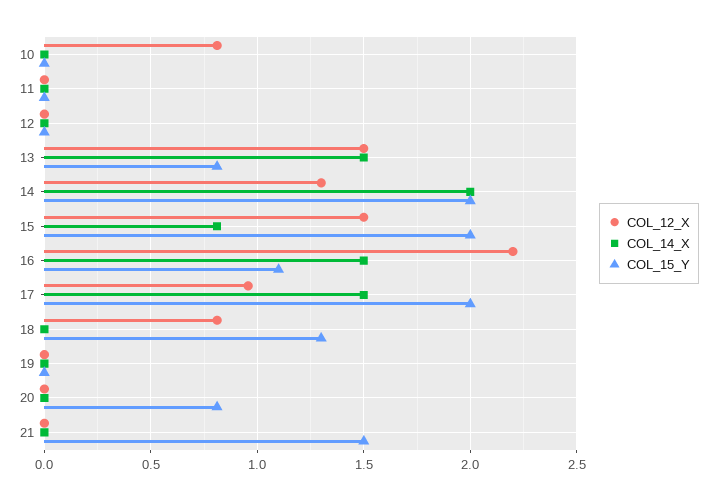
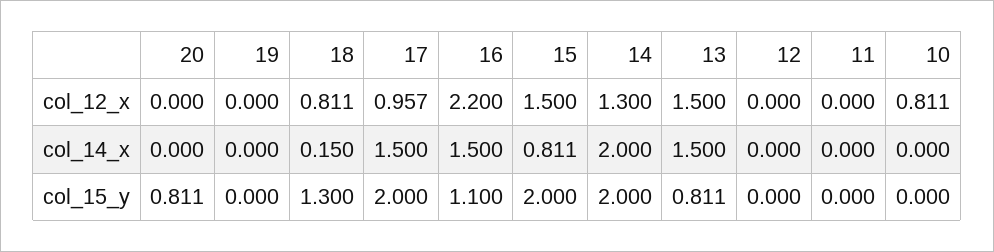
COL_14_X, 18: 0 -> 0.15
COL_12_X, 21: 0 -> none
COL_14_X, 21: 0 -> none
COL_15_Y, 21: 1.5 -> none

